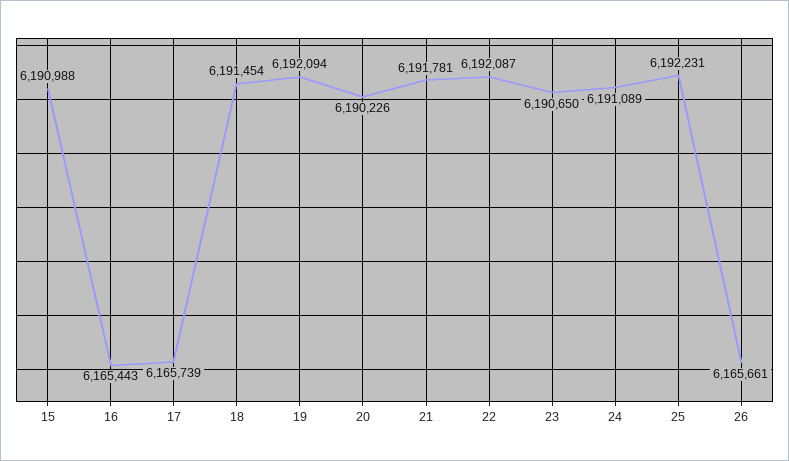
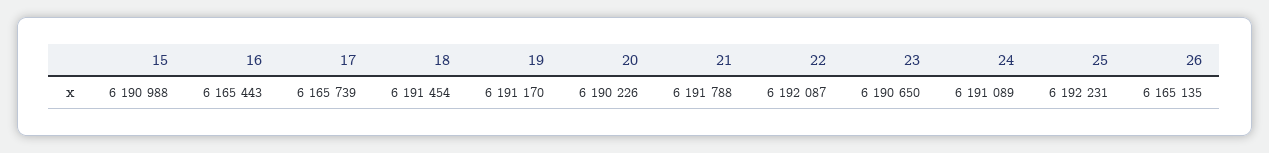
19: 6192094 -> 6191170
21: 6191781 -> 6191788
26: 6165661 -> 6165135

